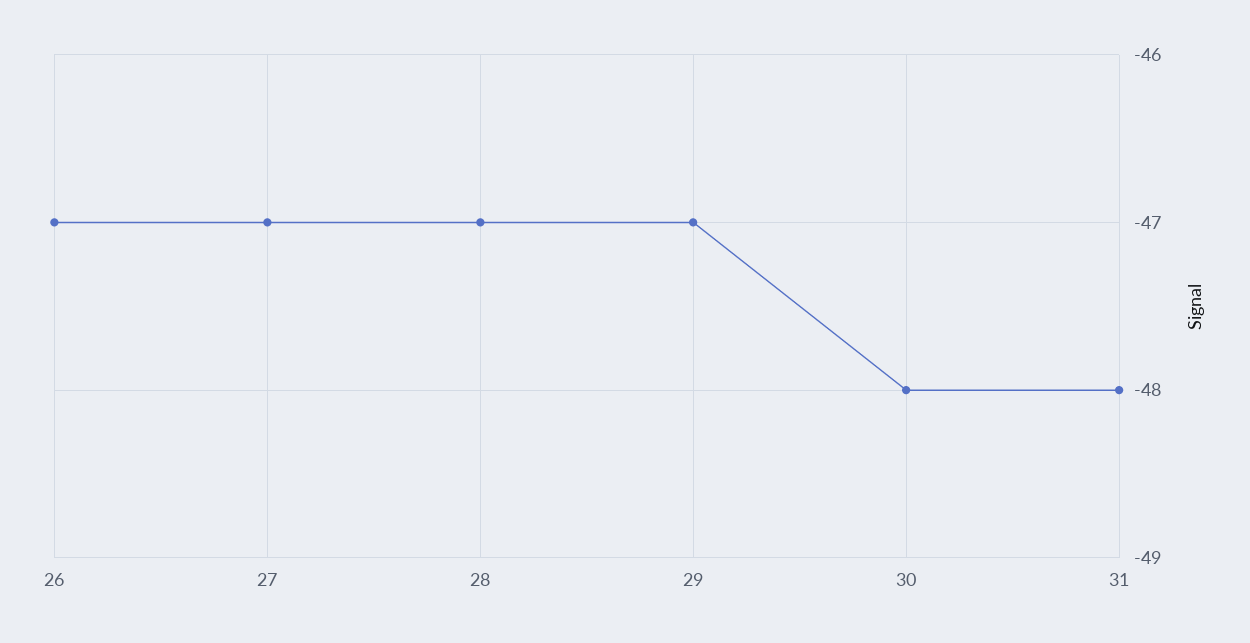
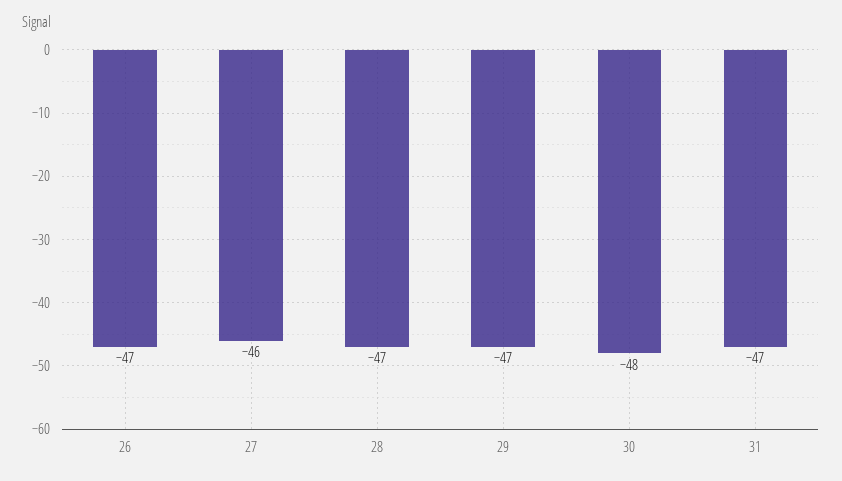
27: -47 -> -46
31: -48 -> -47

